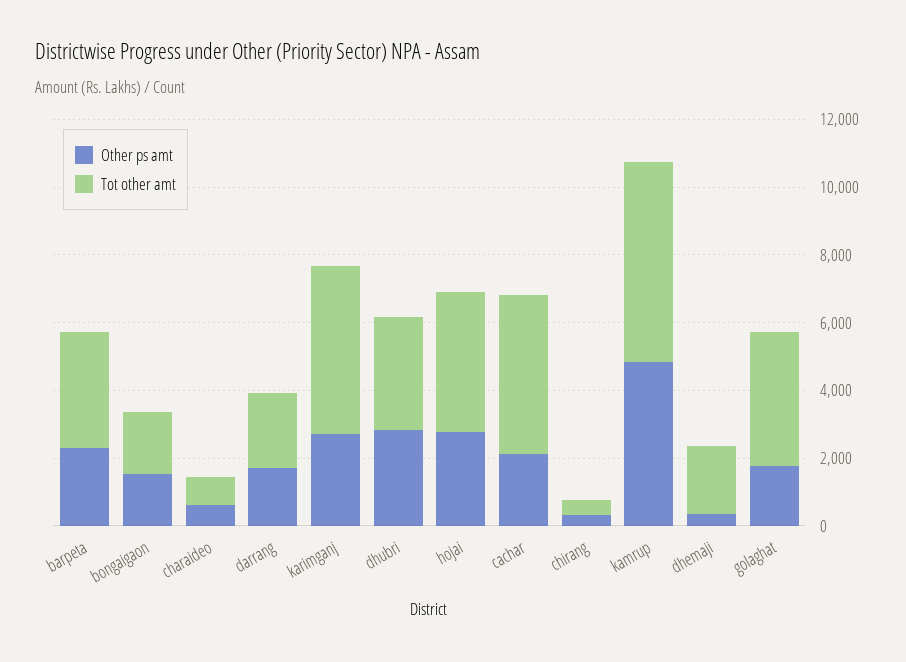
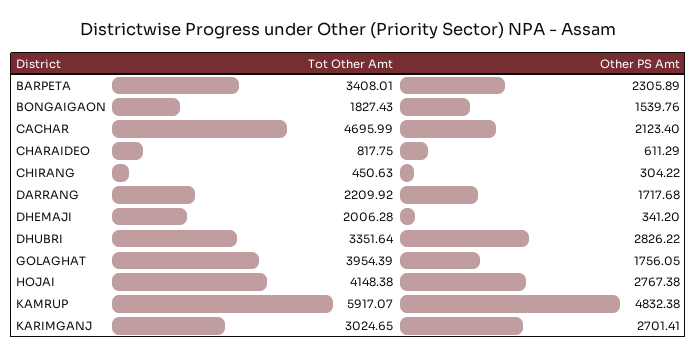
Tot other amt, karimganj: 5000 -> 3024.65

